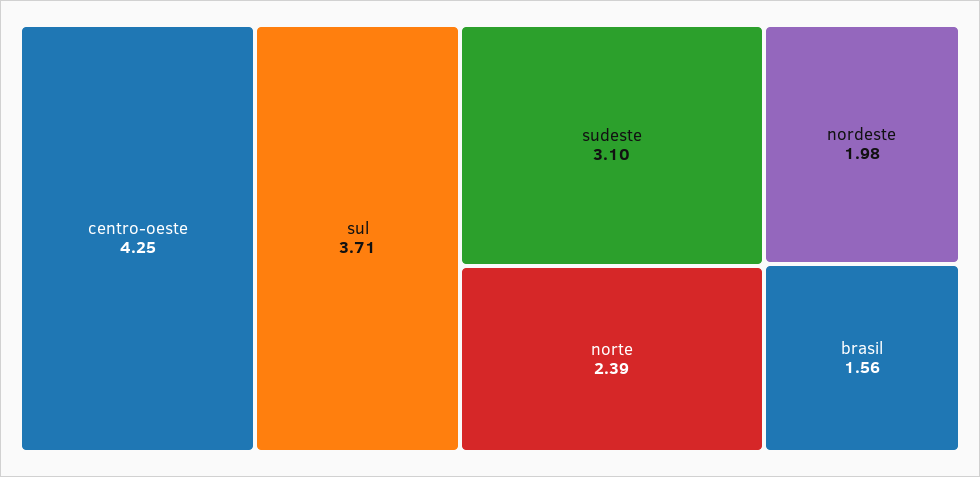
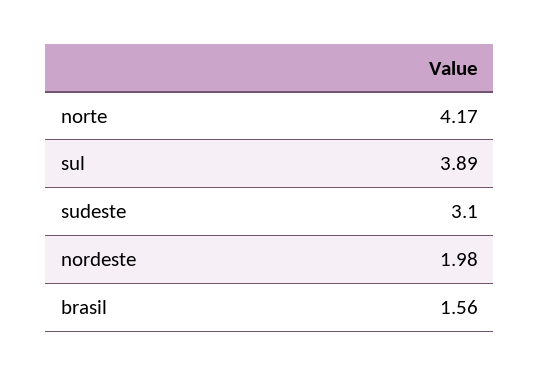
centro-oeste: 4.25 -> none
sul: 3.71 -> 3.89
norte: 2.39 -> 4.17

